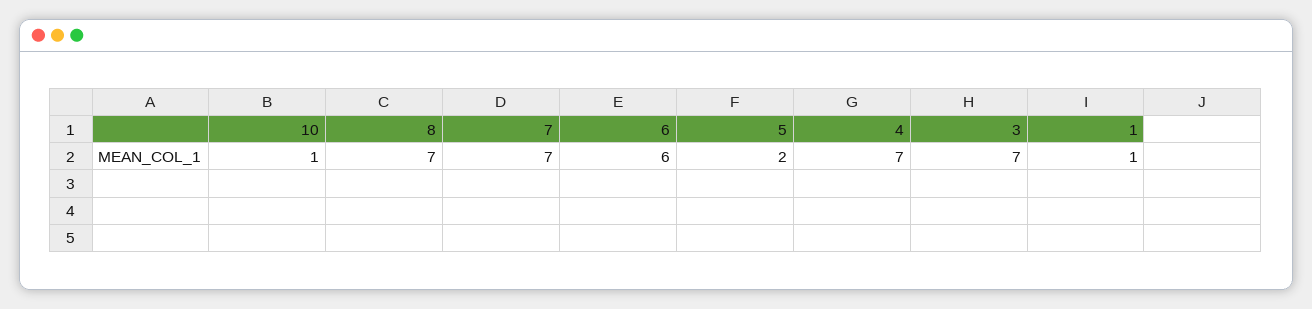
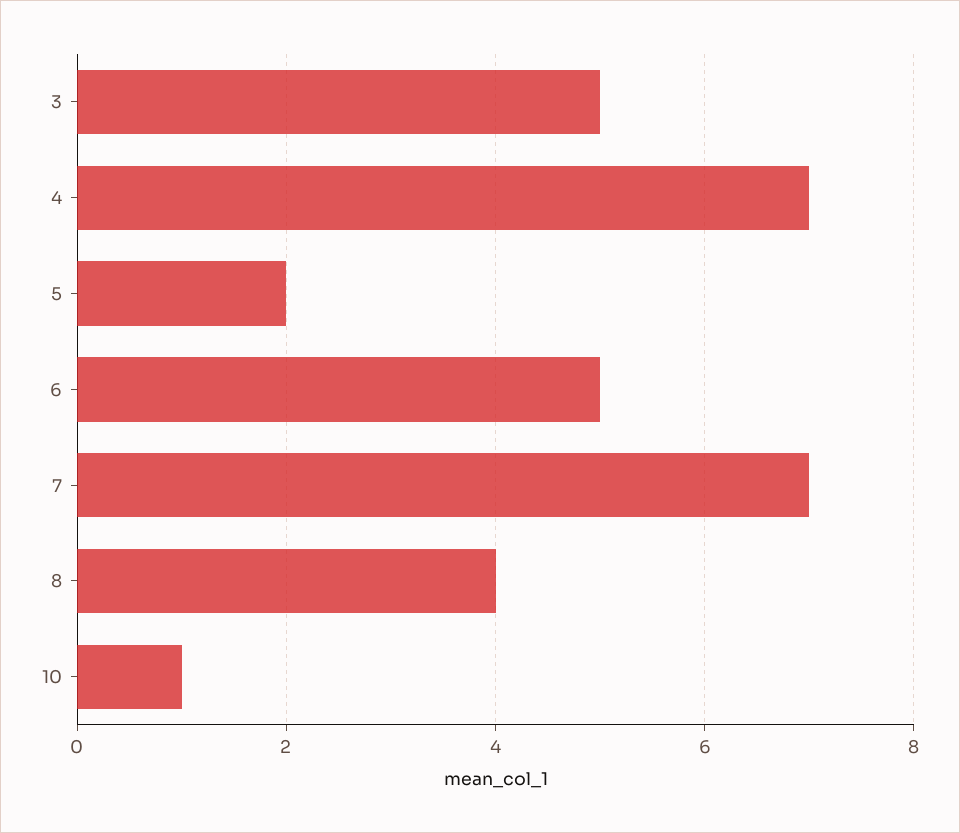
8: 7 -> 4
6: 6 -> 5
3: 7 -> 5
1: 1 -> none

